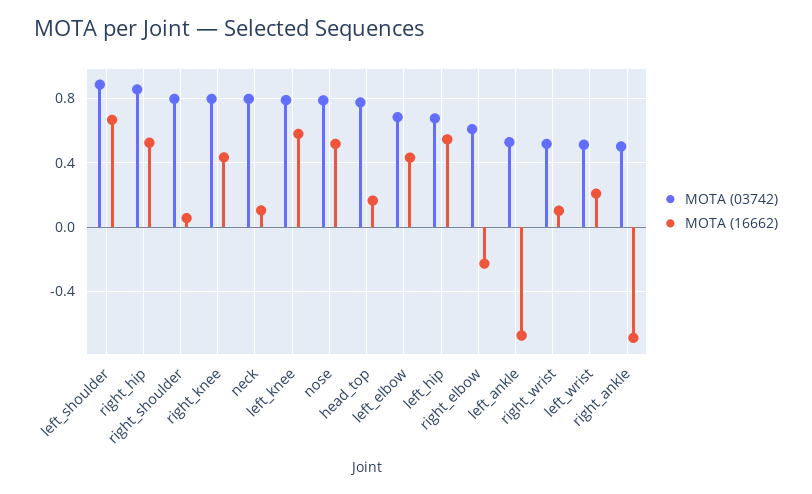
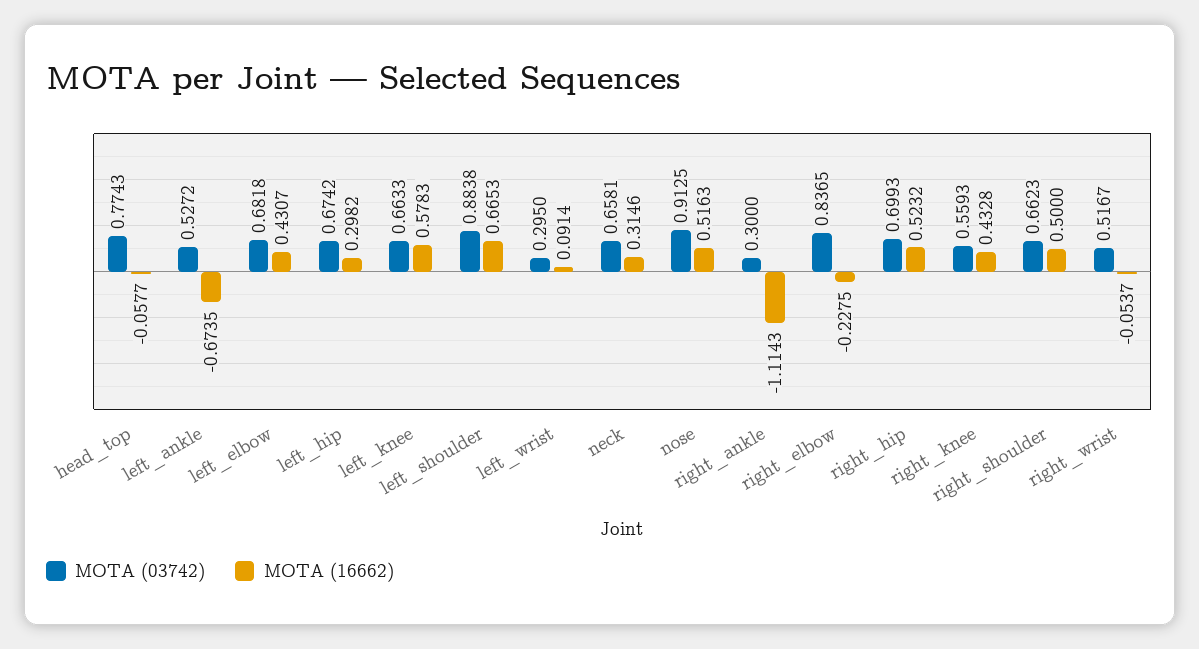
MOTA (03742), right_hip: 0.85 -> 0.6993
MOTA (03742), right_shoulder: 0.8 -> 0.6623
MOTA (16662), right_shoulder: 0.05 -> 0.5
MOTA (03742), right_knee: 0.8 -> 0.5593
MOTA (03742), neck: 0.8 -> 0.6581
MOTA (16662), neck: 0.1 -> 0.3146
MOTA (03742), left_knee: 0.8 -> 0.6633
MOTA (03742), nose: 0.8 -> 0.9125
MOTA (16662), head_top: 0.15 -> -0.0577
MOTA (16662), left_hip: 0.55 -> 0.2982
MOTA (03742), right_elbow: 0.6 -> 0.8365
MOTA (16662), right_wrist: 0.1 -> -0.0537
MOTA (03742), left_wrist: 0.5 -> 0.295
MOTA (16662), left_wrist: 0.2 -> 0.0914
MOTA (03742), right_ankle: 0.5 -> 0.3
MOTA (16662), right_ankle: -0.7 -> -1.1143

